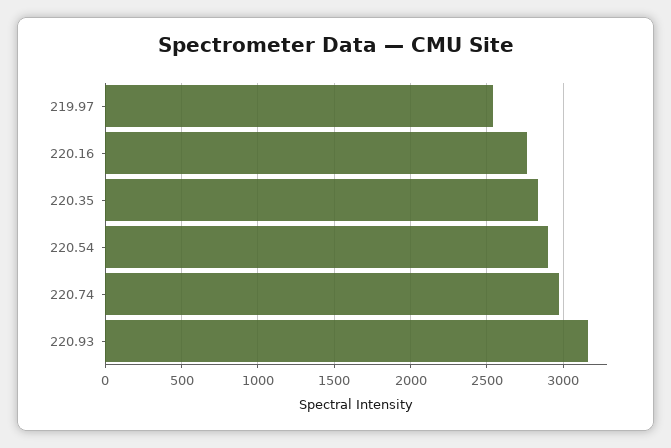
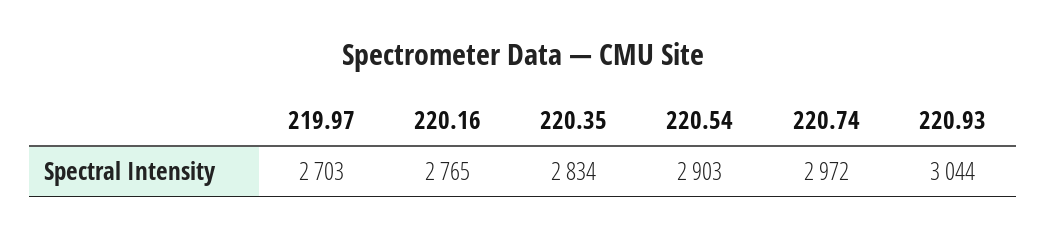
219.97: 2550 -> 2703
220.93: 3150 -> 3044

